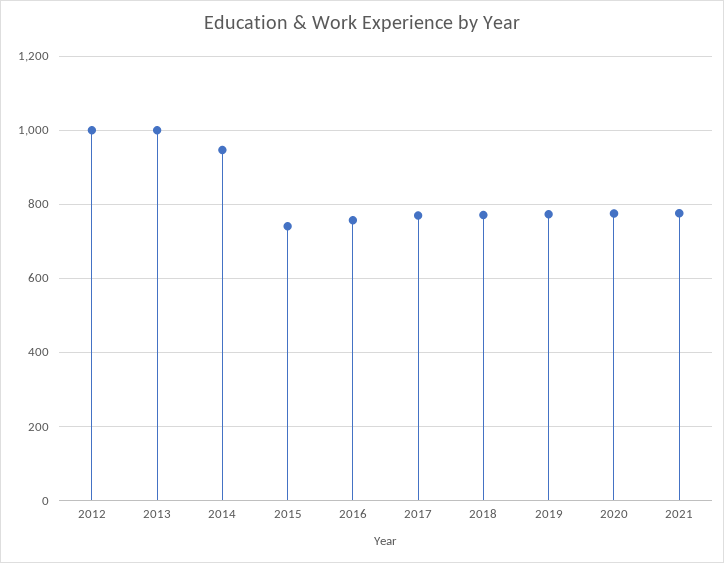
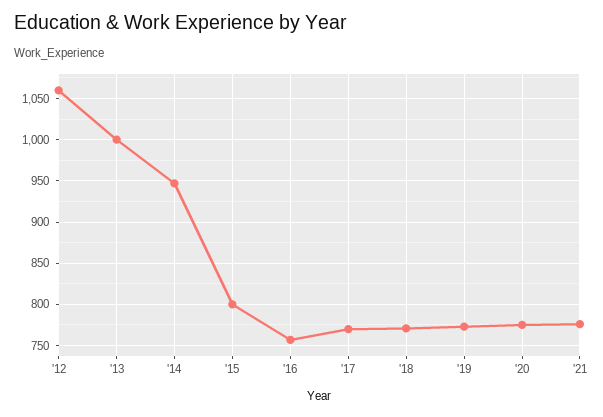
2012: 1000 -> 1060
2015: 740 -> 800

